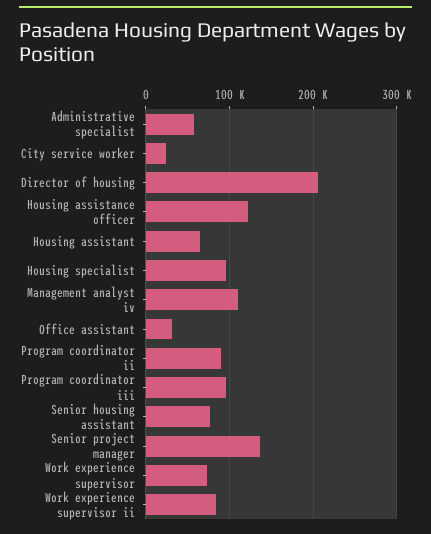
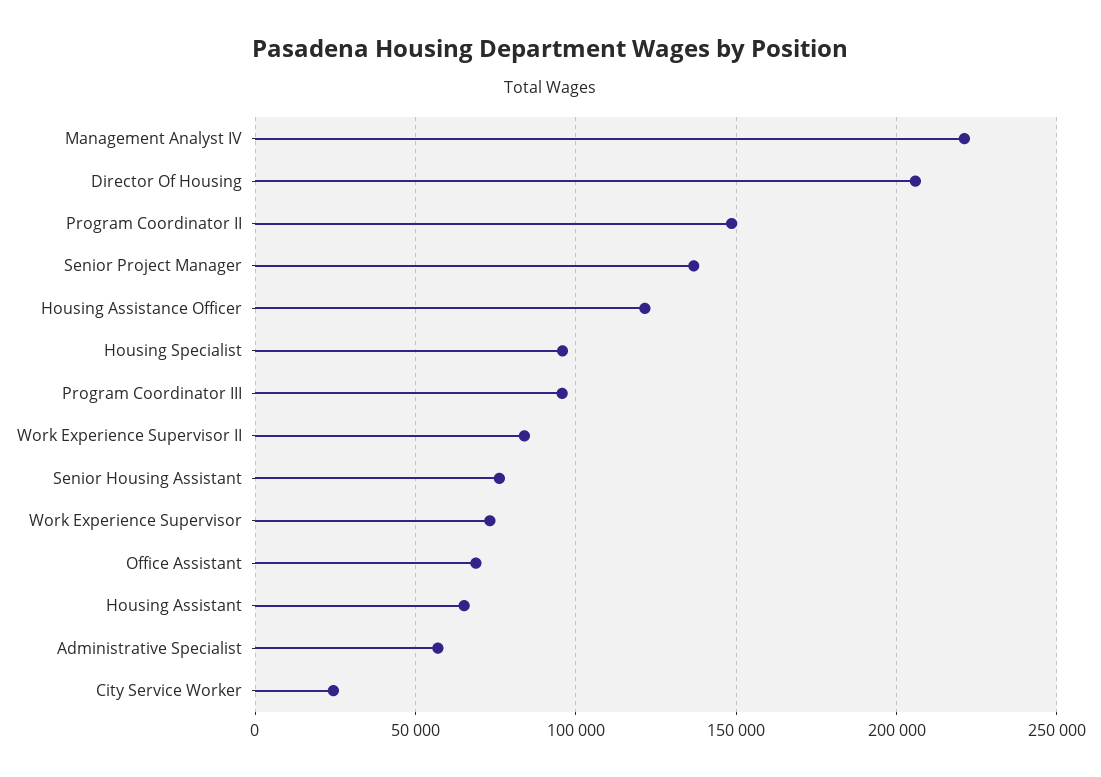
Management analyst iv: 110000 -> 220000
Office assistant: 30000 -> 70000
Program coordinator ii: 90000 -> 150000

